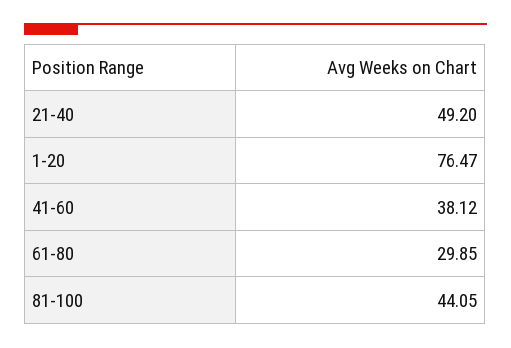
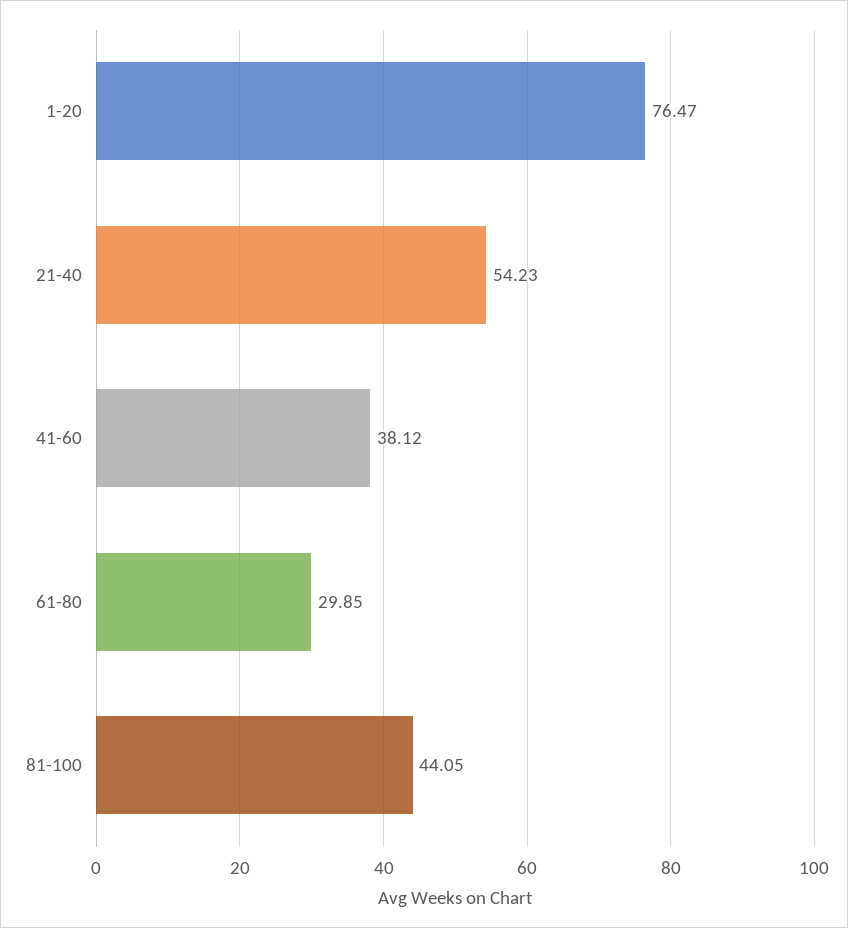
21-40: 49.2 -> 54.23

